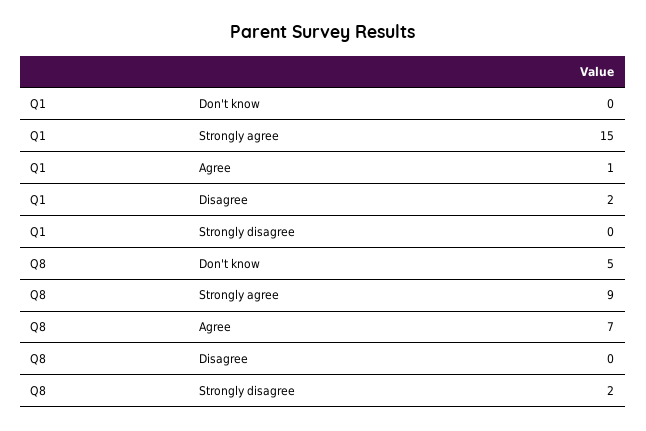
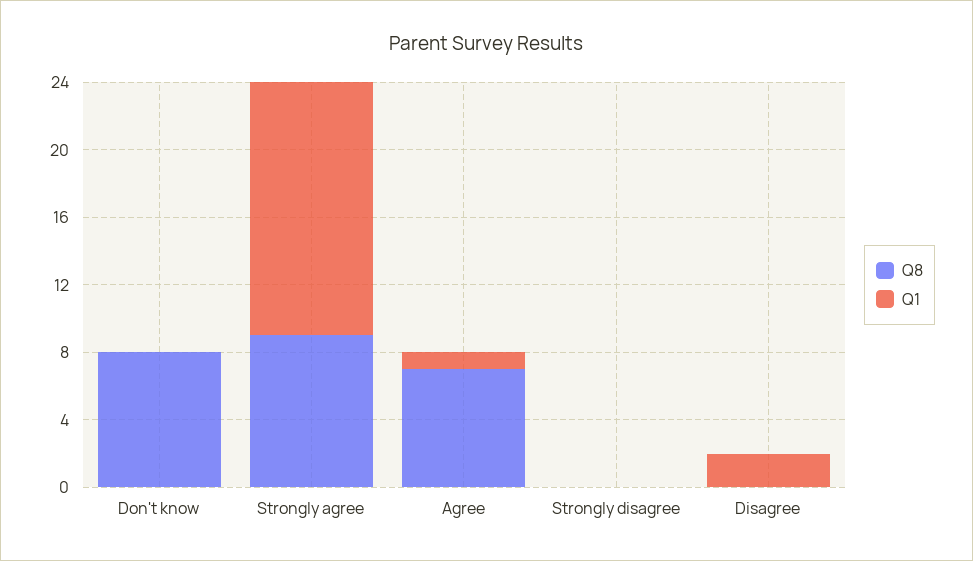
Q8, Don't know: 5 -> 8
Q8, Strongly disagree: 2 -> 0

